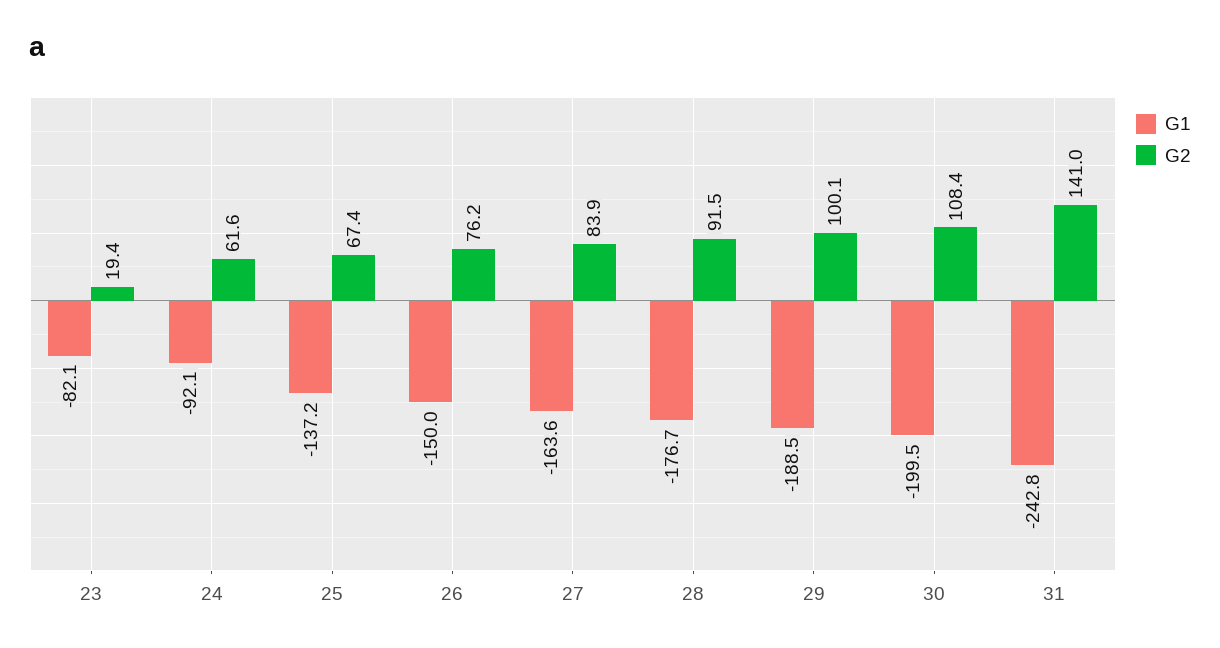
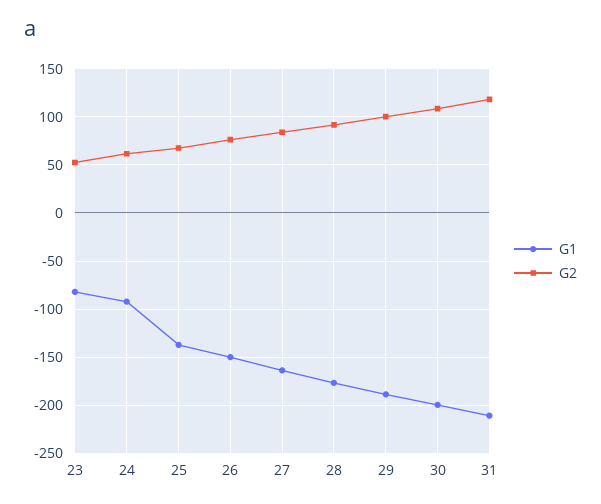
G2, 23: 19.4 -> 50
G1, 31: -242.8 -> -210
G2, 31: 141 -> 120

